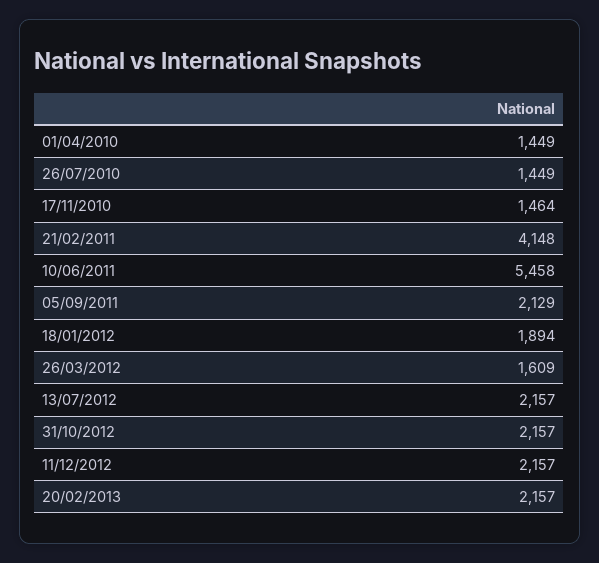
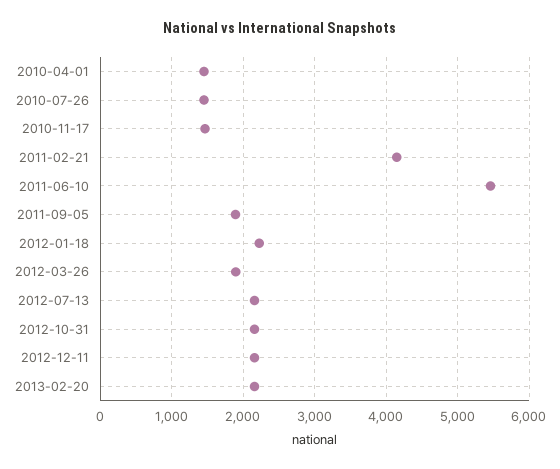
05/09/2011: 2129 -> 1900
18/01/2012: 1894 -> 2200
26/03/2012: 1609 -> 1900

